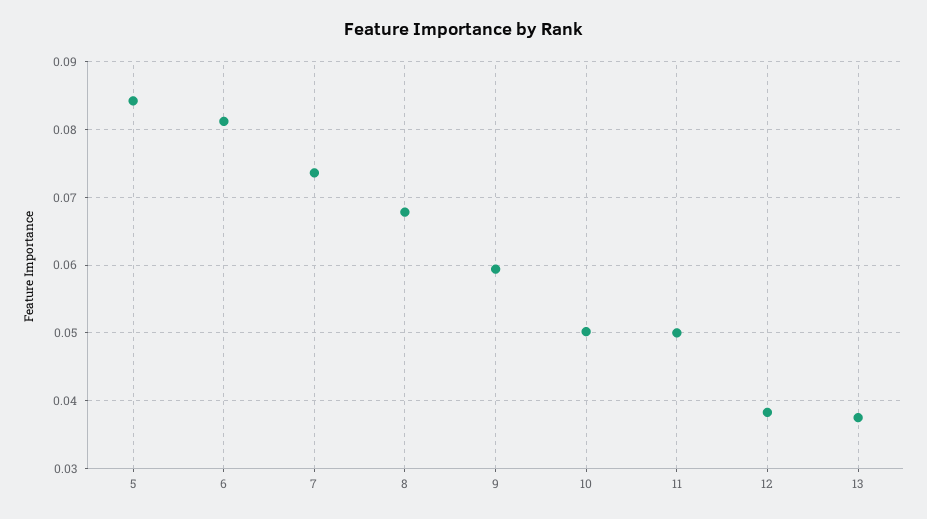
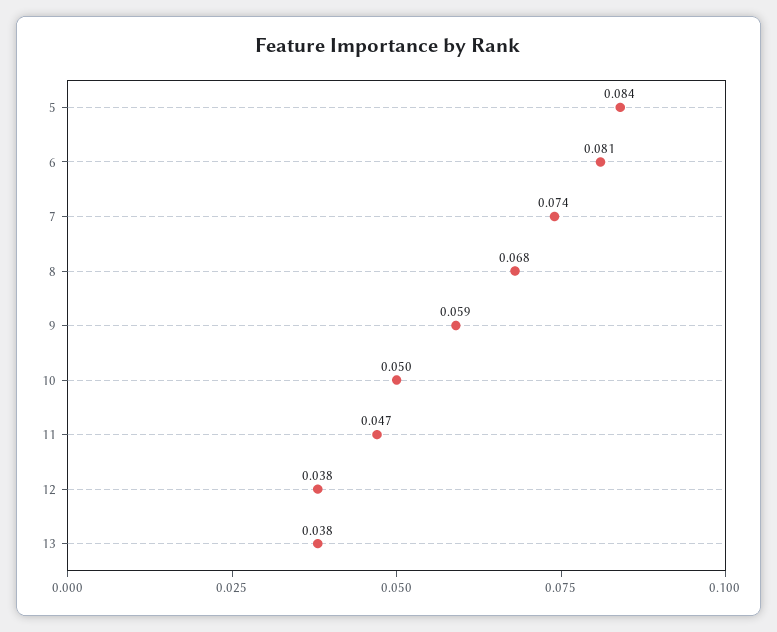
11: 0.05 -> 0.047

